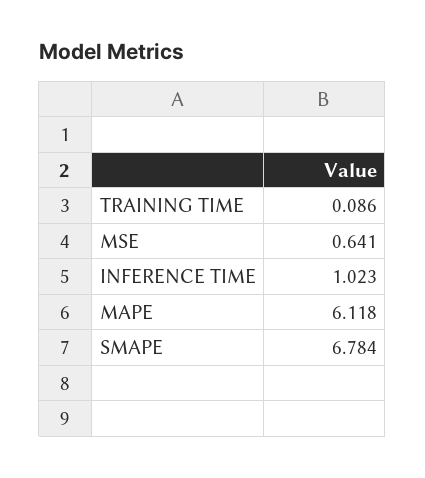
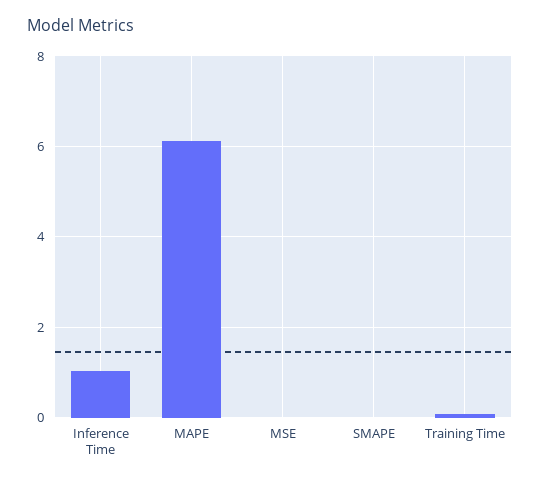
MSE: 0.641 -> 0
SMAPE: 6.784 -> 0

